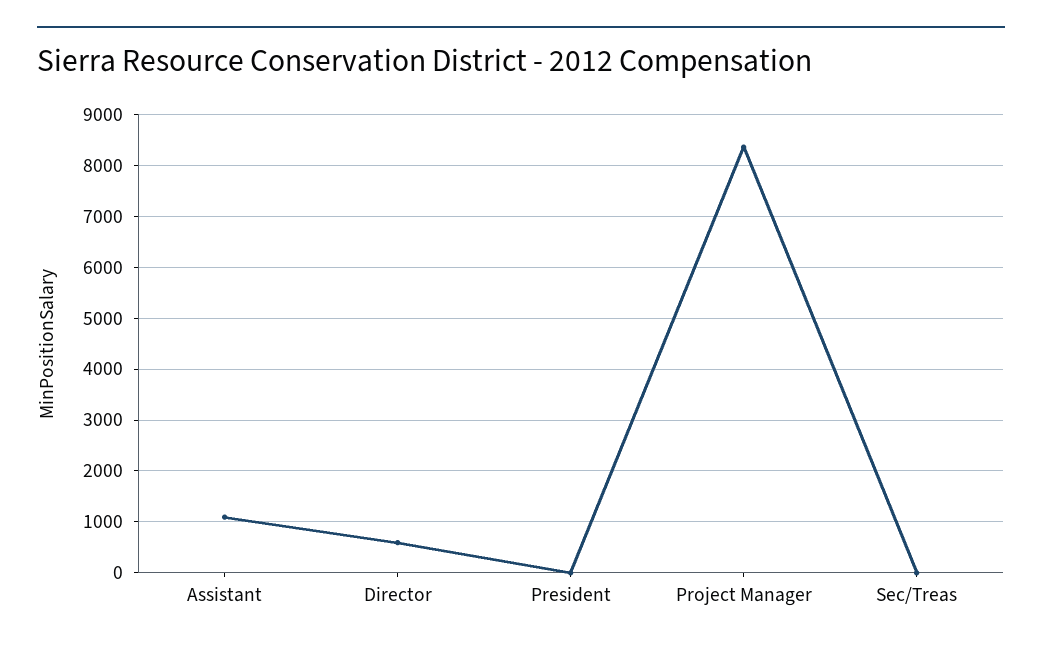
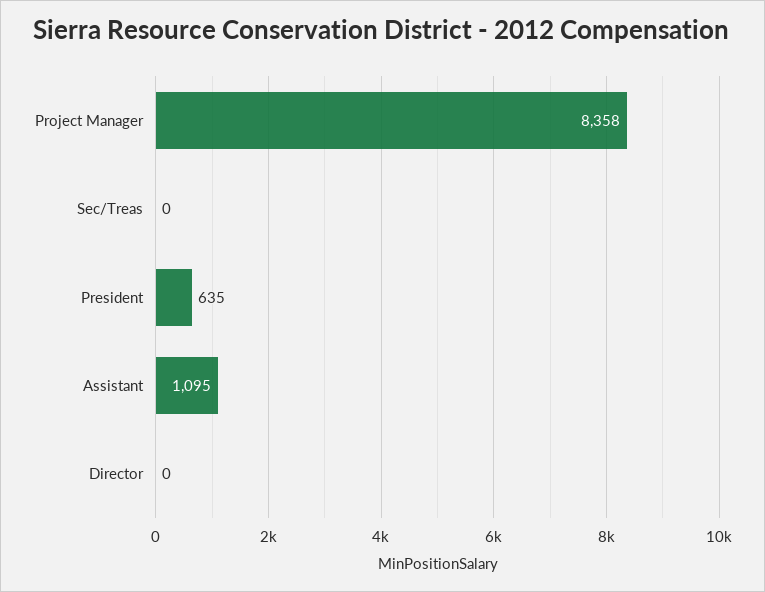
Director: 600 -> 0
President: 0 -> 635

